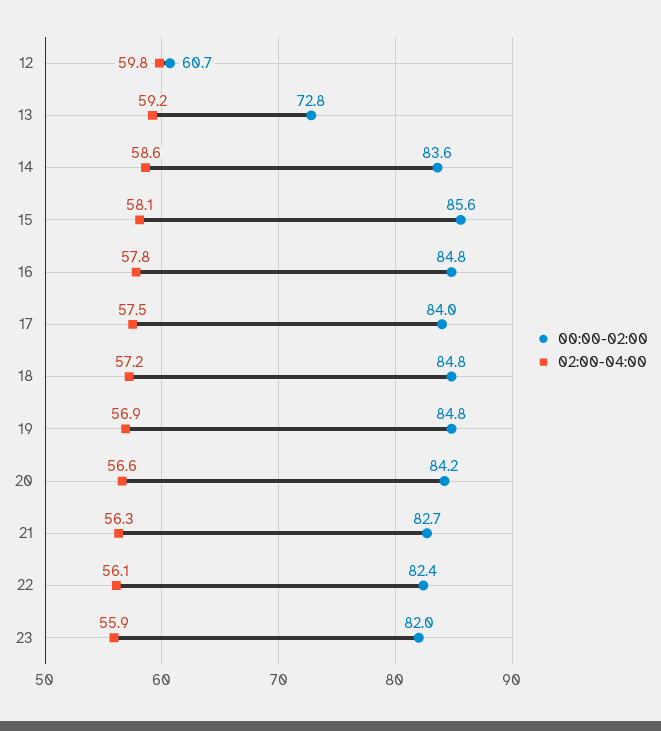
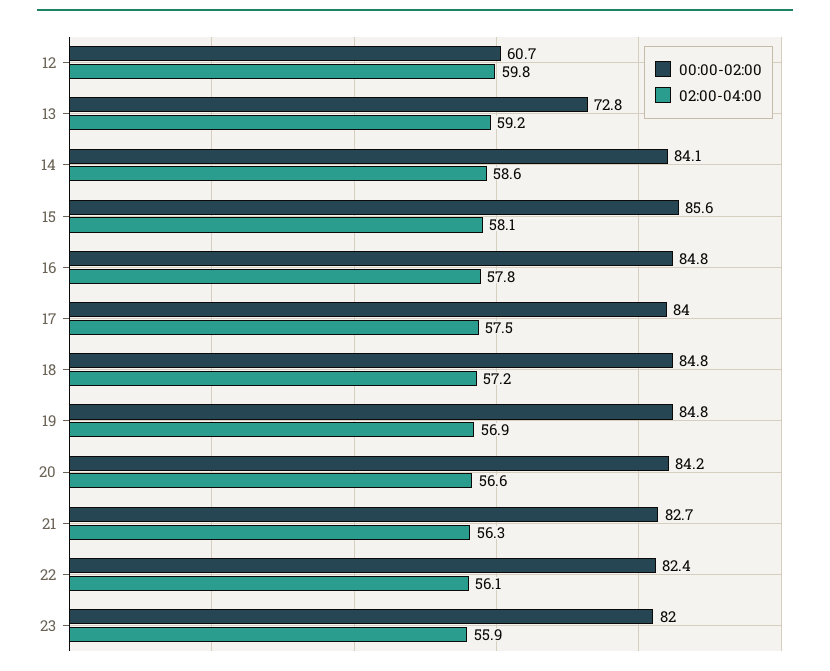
00:00-02:00, 14: 83.6 -> 84.1

